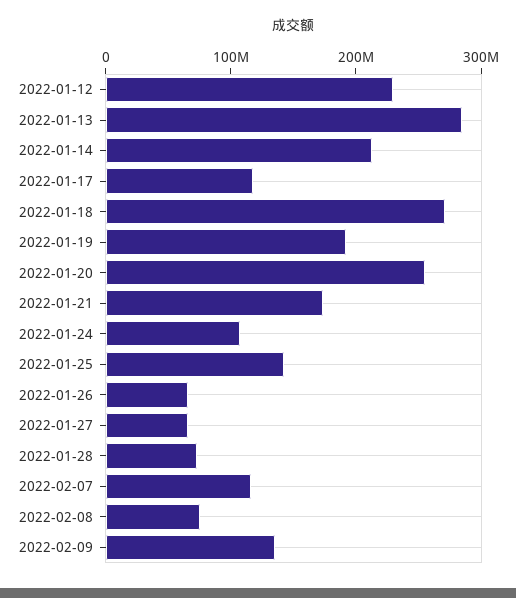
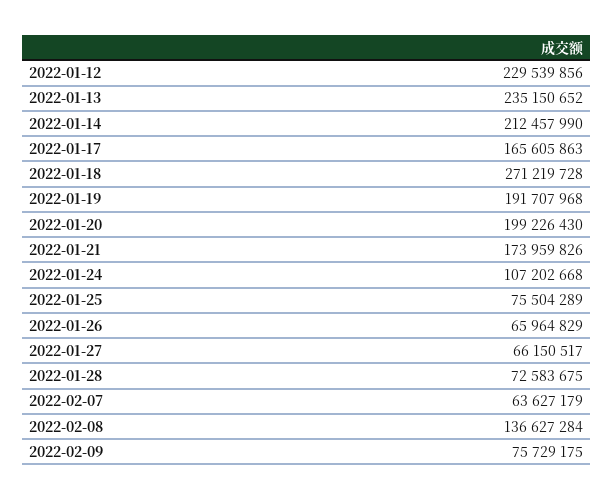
2022-01-13: 280000000 -> 235150652
2022-01-17: 120000000 -> 165605863
2022-01-20: 260000000 -> 199226430
2022-01-25: 140000000 -> 75504289
2022-02-07: 120000000 -> 63627179
2022-02-08: 80000000 -> 136627284
2022-02-09: 140000000 -> 75729175

